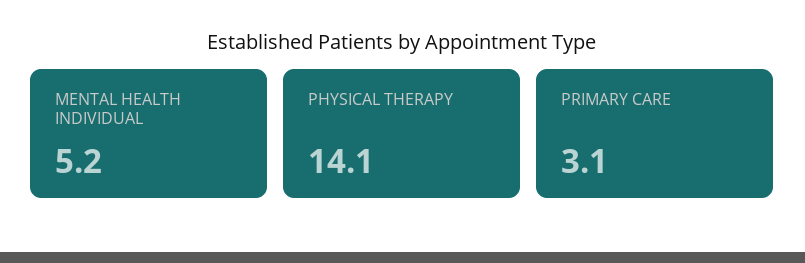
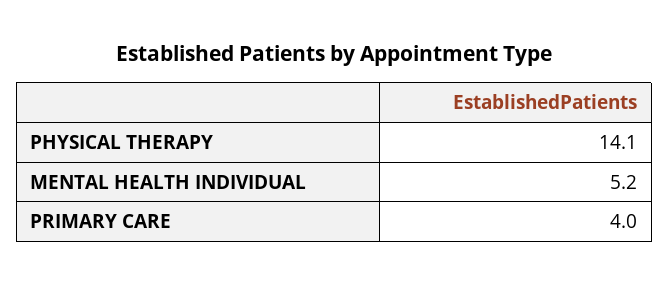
PRIMARY CARE: 3.1 -> 4

